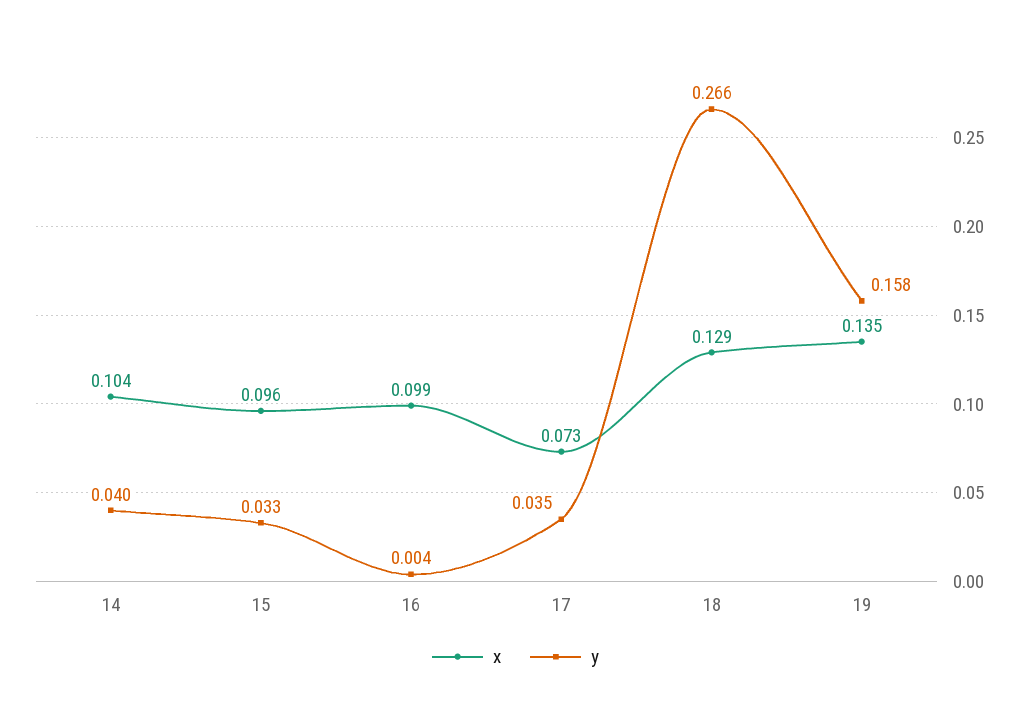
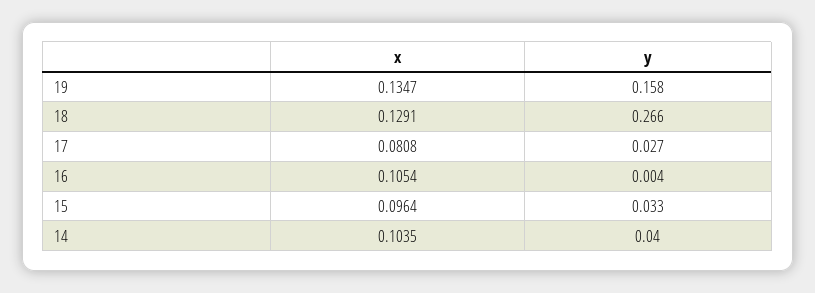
x, 16: 0.099 -> 0.1054
x, 17: 0.073 -> 0.0808
y, 17: 0.035 -> 0.027

